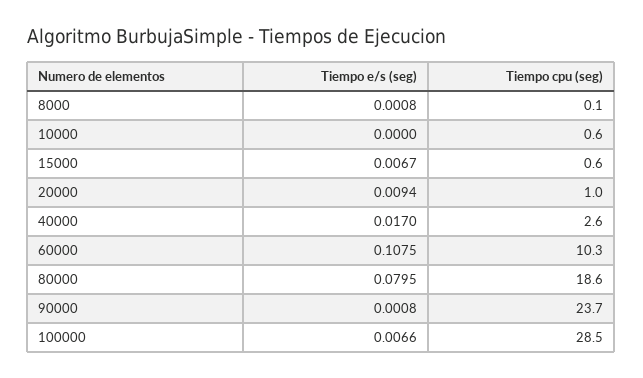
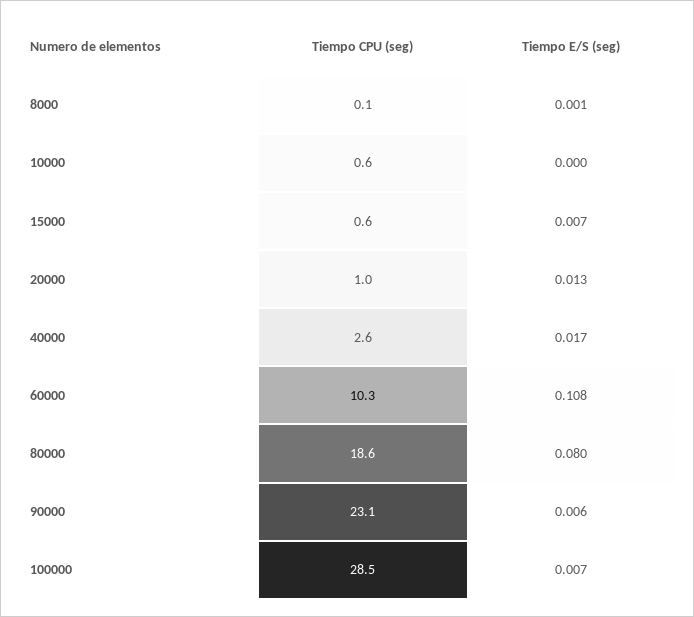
Tiempo e/s (seg), 20000: 0.0094 -> 0.013
Tiempo e/s (seg), 90000: 0.0008 -> 0.006
Tiempo cpu (seg), 90000: 23.7 -> 23.1

